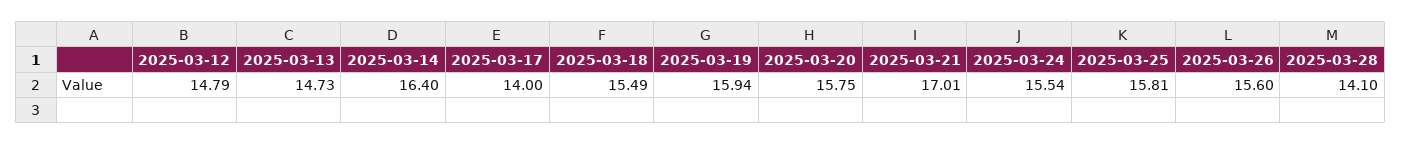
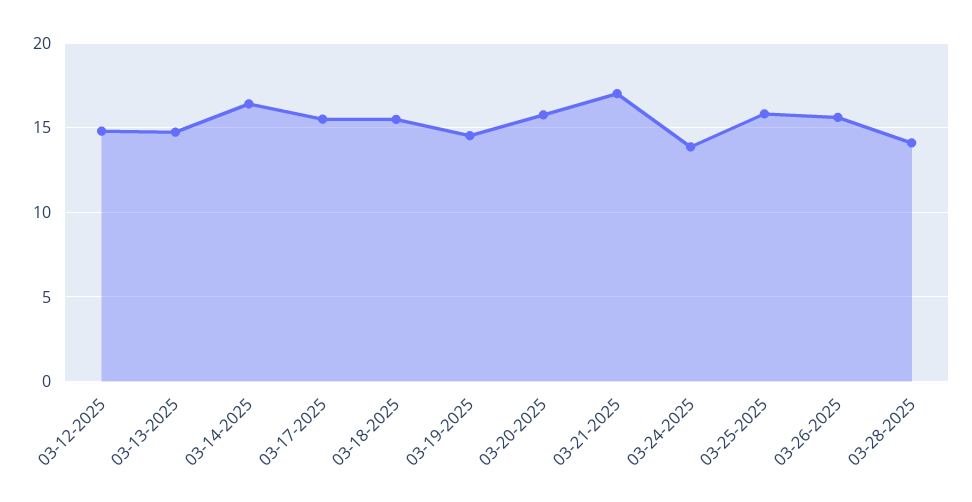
2025-03-17: 14 -> 15.5
2025-03-19: 15.94 -> 14.5
2025-03-24: 15.54 -> 14

